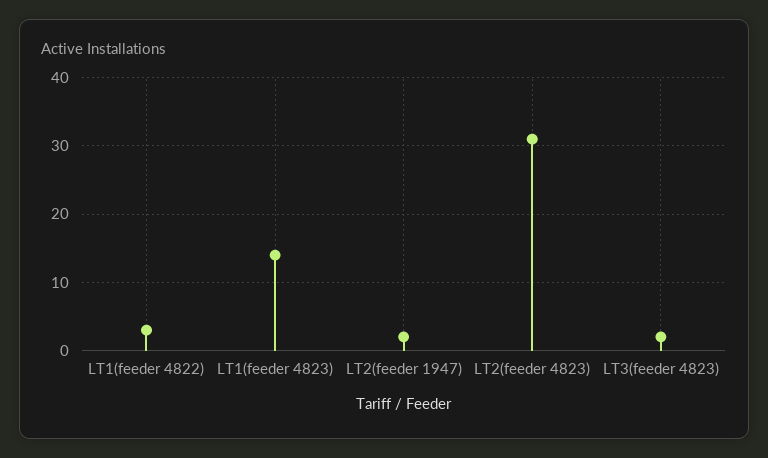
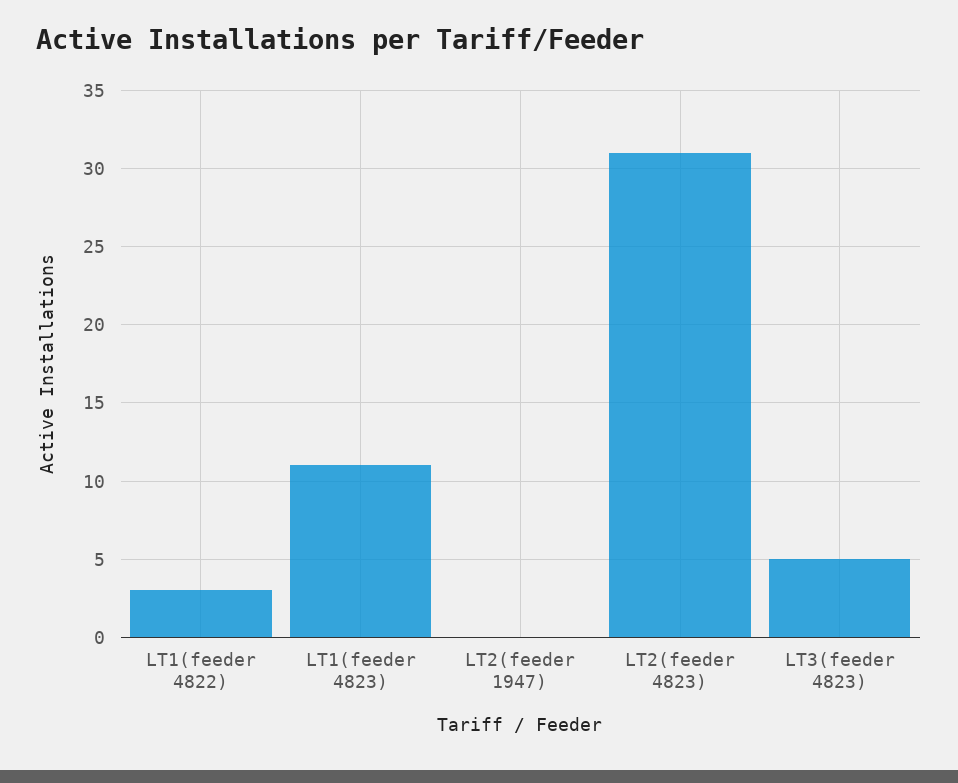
LT1(feeder 4823): 14 -> 11
LT2(feeder 1947): 2 -> 0
LT3(feeder 4823): 2 -> 5

